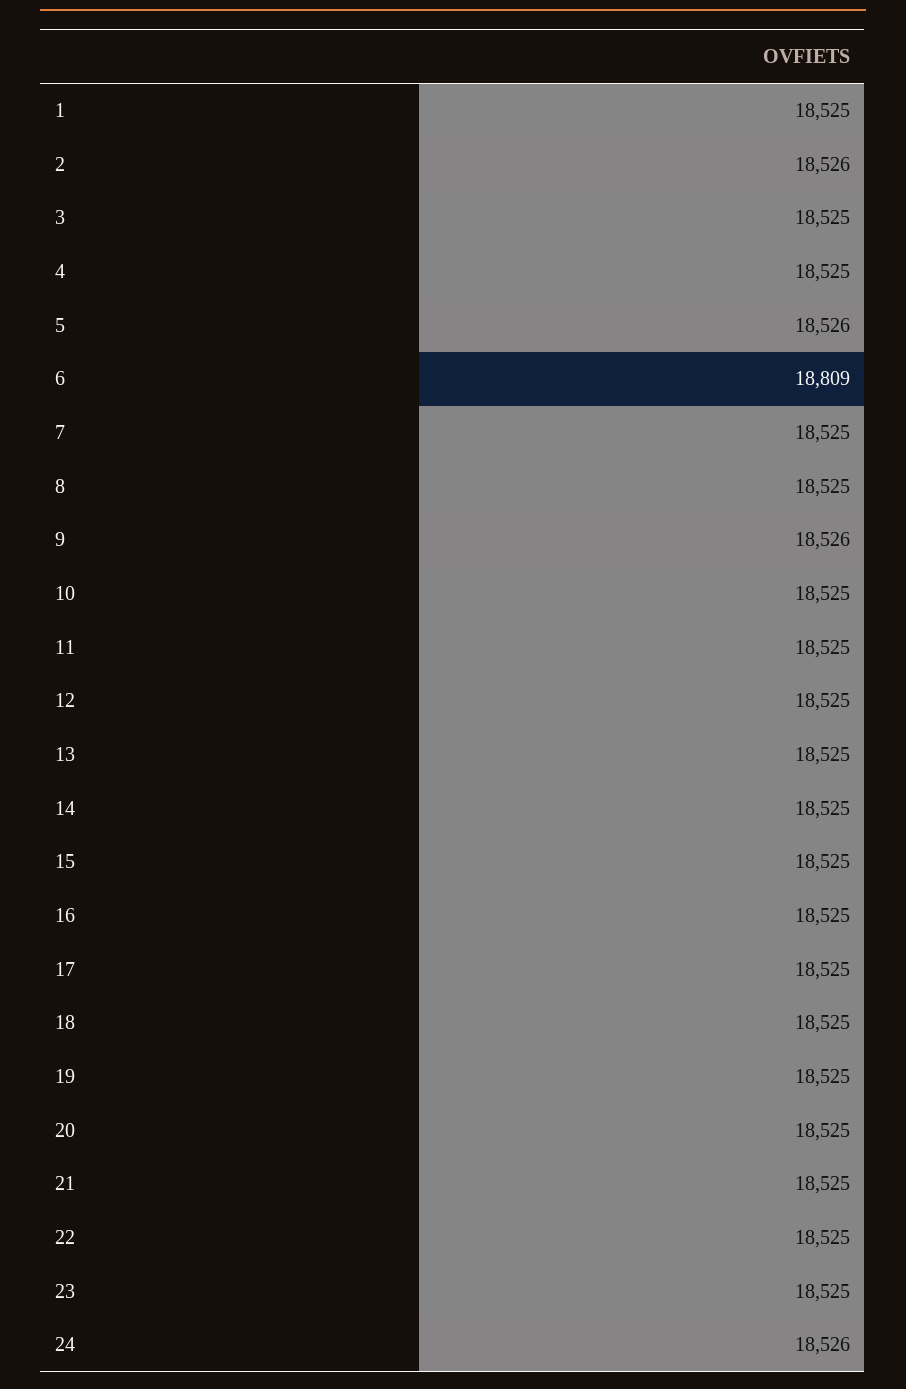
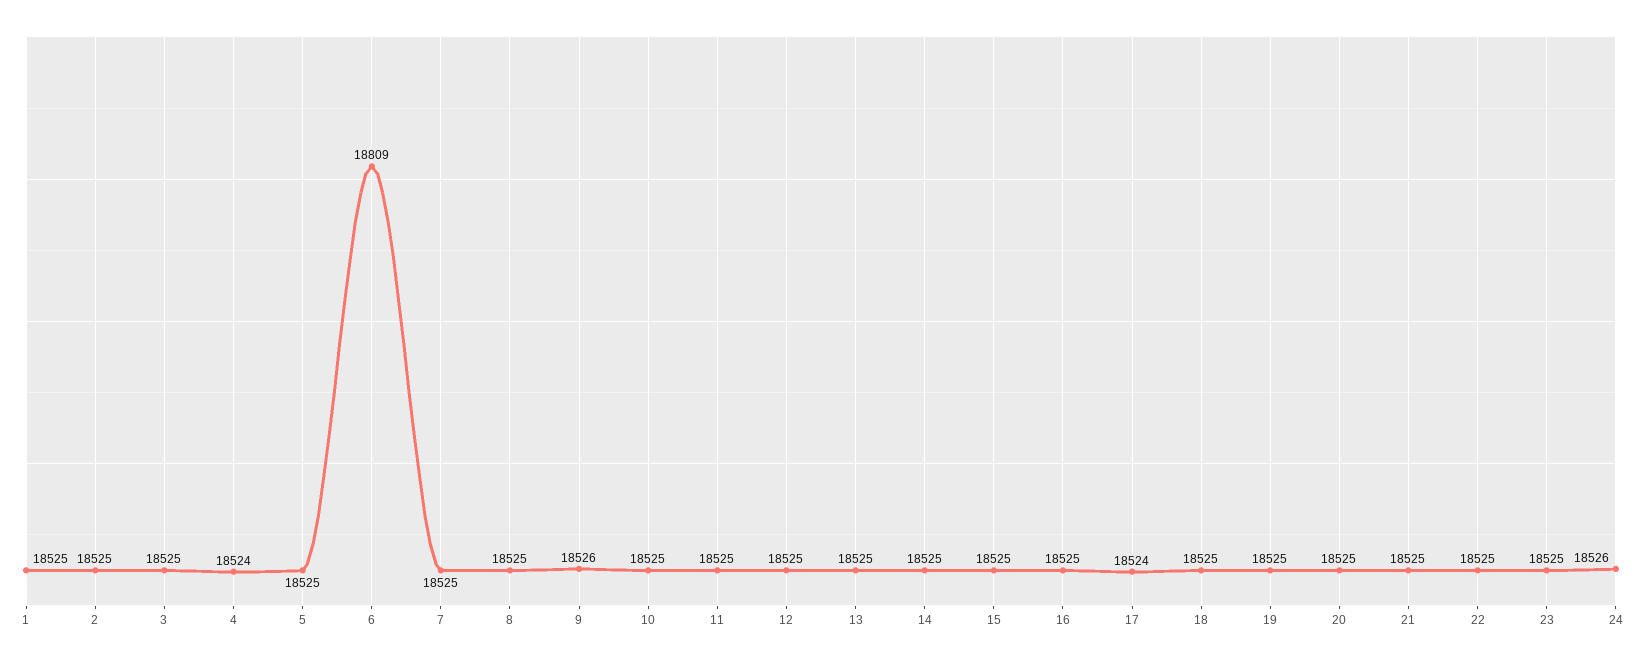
2: 18526 -> 18525
4: 18525 -> 18524
5: 18526 -> 18525
17: 18525 -> 18524

